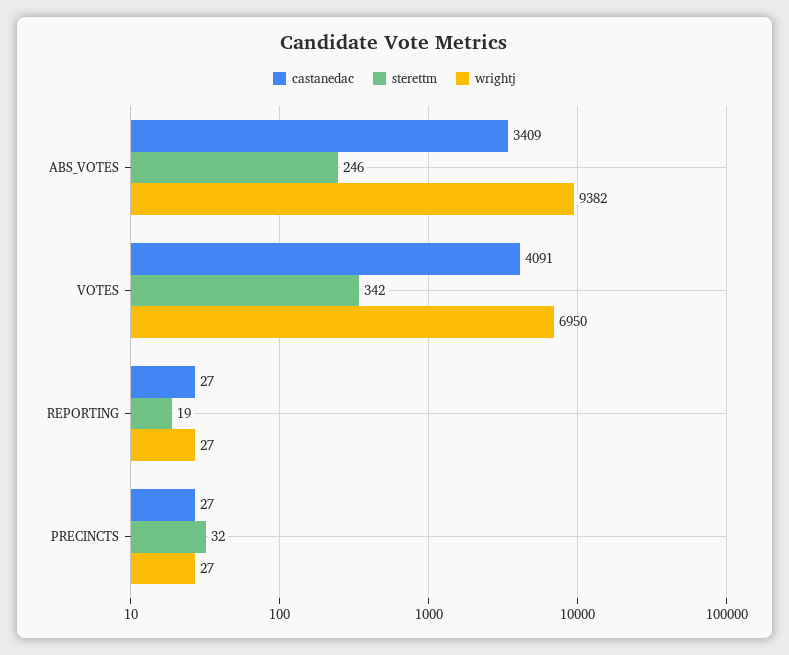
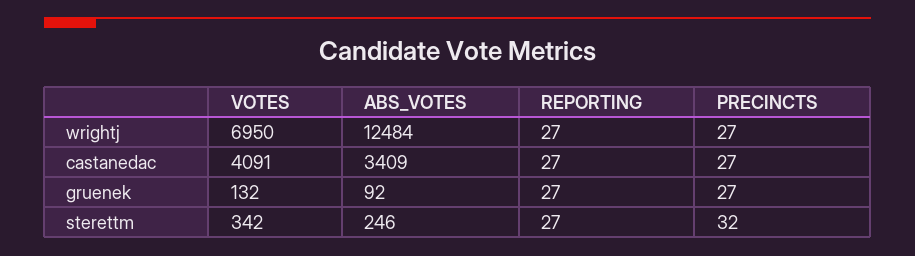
wrightj, ABS_VOTES: 9382 -> 12484
sterettm, REPORTING: 19 -> 27
gruenek, VOTES: none -> 132
gruenek, ABS_VOTES: none -> 92
gruenek, REPORTING: none -> 27
gruenek, PRECINCTS: none -> 27

